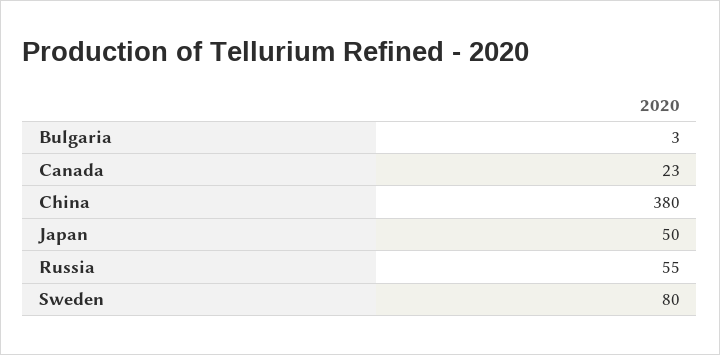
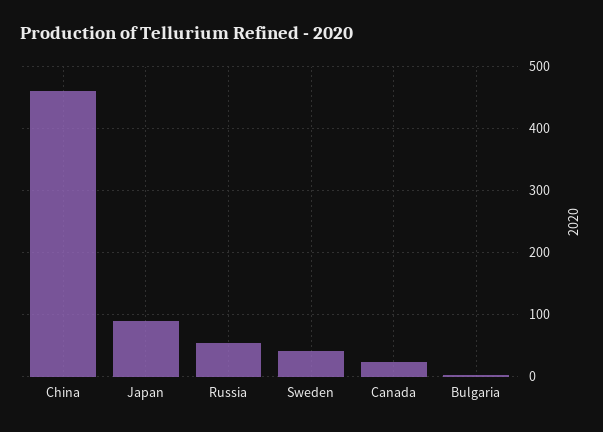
China: 380 -> 460
Japan: 50 -> 90
Sweden: 80 -> 40

